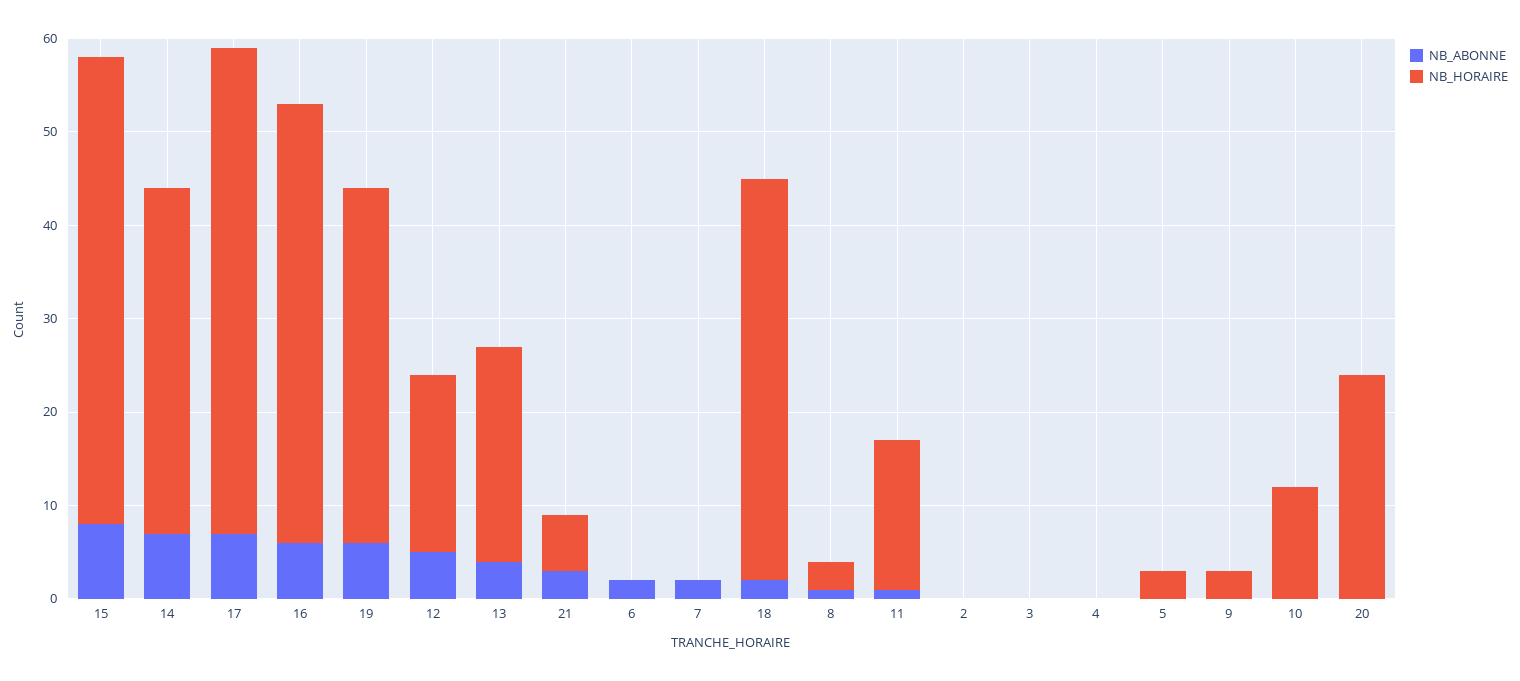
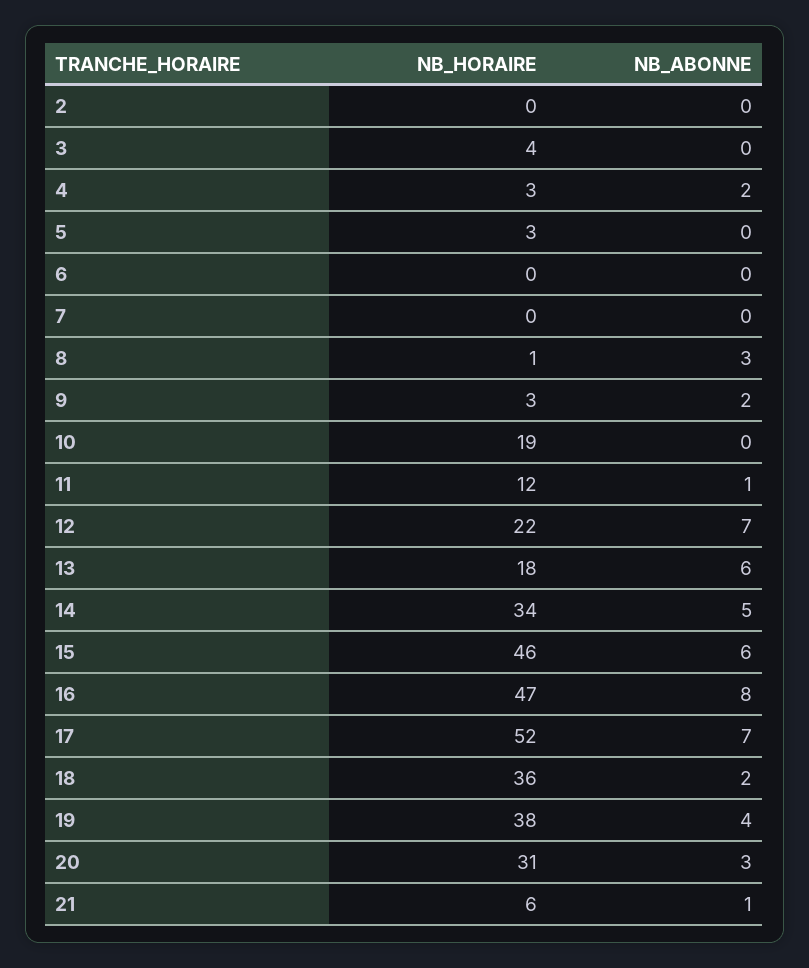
NB_ABONNE, 15: 8 -> 6
NB_HORAIRE, 15: 50 -> 46
NB_ABONNE, 14: 7 -> 5
NB_HORAIRE, 14: 37 -> 34
NB_ABONNE, 16: 6 -> 8
NB_ABONNE, 19: 6 -> 4
NB_ABONNE, 12: 5 -> 7
NB_HORAIRE, 12: 19 -> 22
NB_ABONNE, 13: 4 -> 6
NB_HORAIRE, 13: 23 -> 18
NB_ABONNE, 21: 3 -> 1
NB_ABONNE, 6: 2 -> 0
NB_ABONNE, 7: 2 -> 0
NB_HORAIRE, 18: 43 -> 36
NB_ABONNE, 8: 1 -> 3
NB_HORAIRE, 8: 3 -> 1
NB_HORAIRE, 11: 16 -> 12
NB_HORAIRE, 3: 0 -> 4
NB_ABONNE, 4: 0 -> 2
NB_HORAIRE, 4: 0 -> 3
NB_ABONNE, 9: 0 -> 2
NB_HORAIRE, 10: 12 -> 19
NB_ABONNE, 20: 0 -> 3
NB_HORAIRE, 20: 24 -> 31

